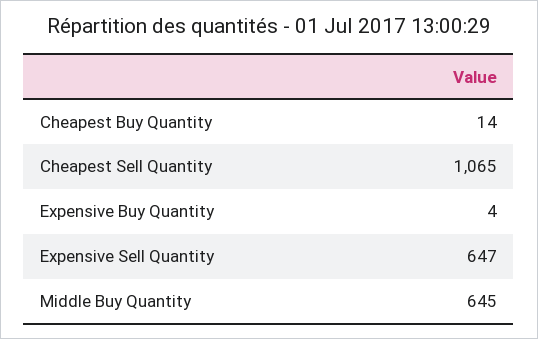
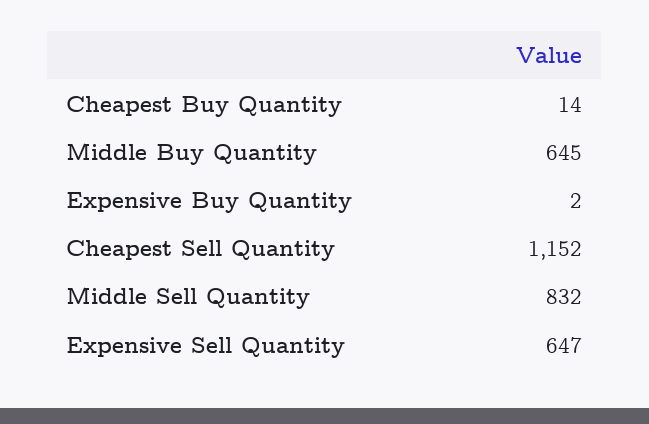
Cheapest Sell Quantity: 1065 -> 1152
Expensive Buy Quantity: 4 -> 2
Middle Sell Quantity: none -> 832

